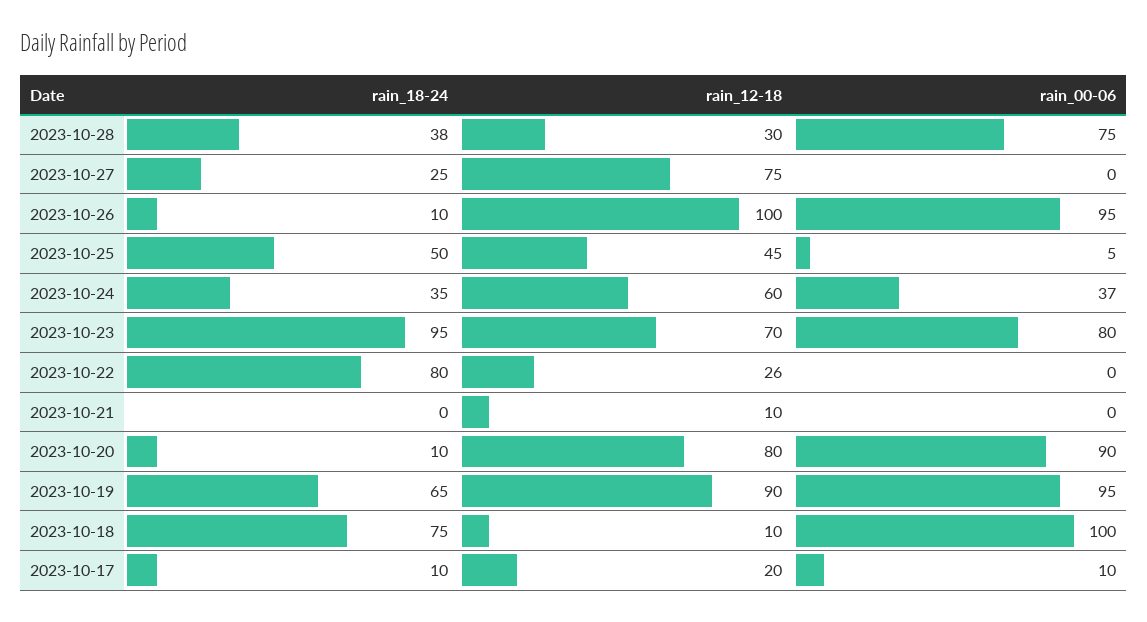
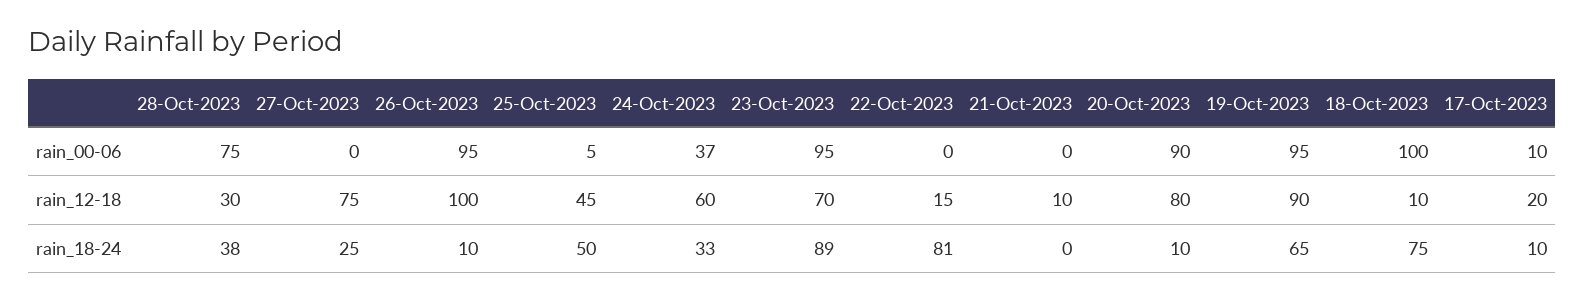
rain_18-24, 2023-10-24: 35 -> 33
rain_18-24, 2023-10-23: 95 -> 89
rain_00-06, 2023-10-23: 80 -> 95
rain_18-24, 2023-10-22: 80 -> 81
rain_12-18, 2023-10-22: 26 -> 15

